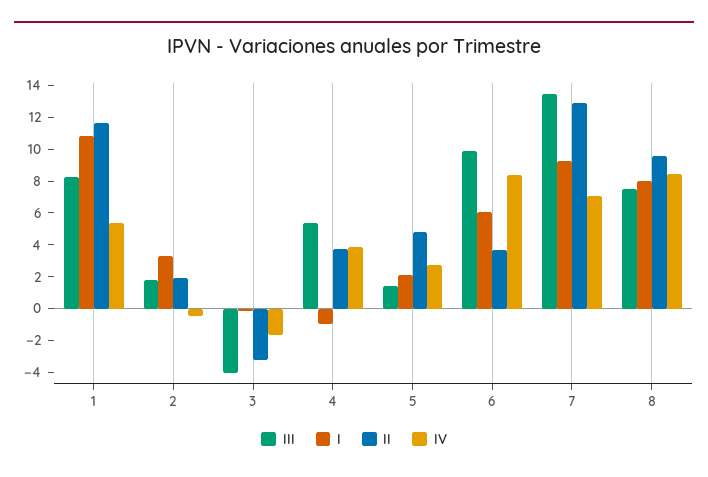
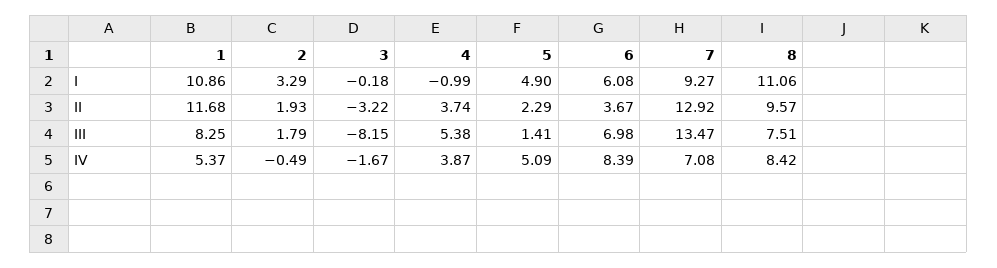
III, 3: -4 -> -8.15
I, 5: 2 -> 4.9
II, 5: 5 -> 2.29
IV, 5: 3 -> 5.09
III, 6: 10 -> 6.98
I, 8: 8 -> 11.06

